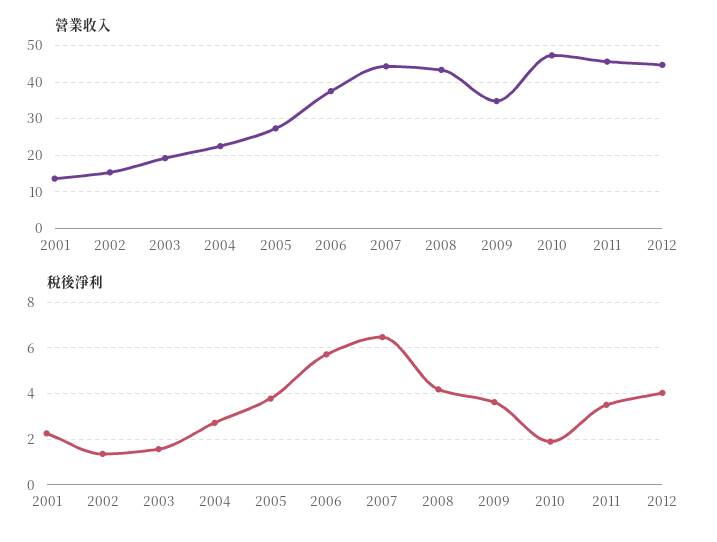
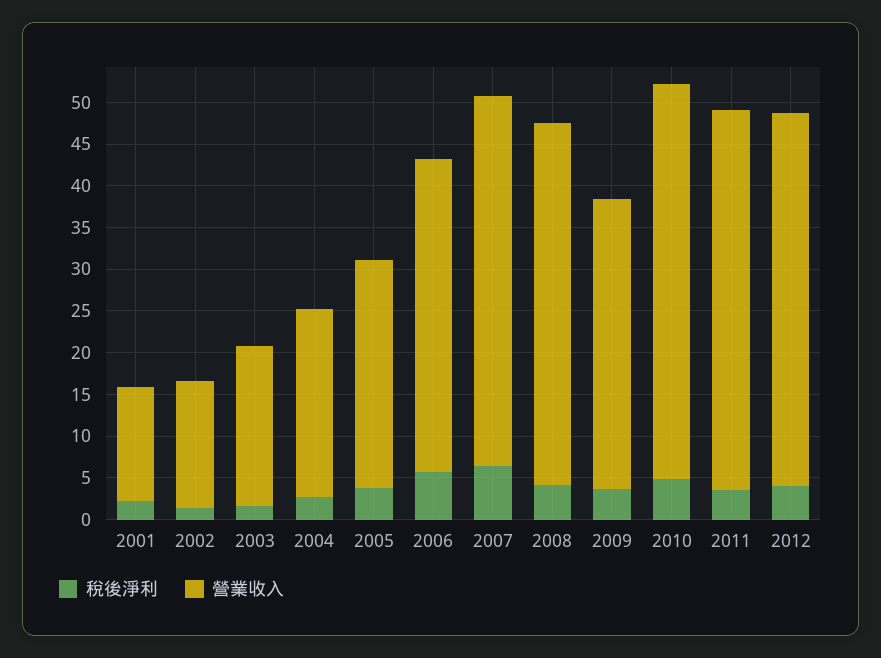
稅後淨利, 2010: 2 -> 5

